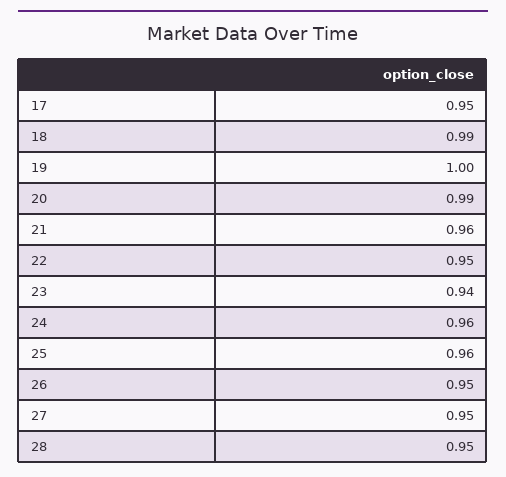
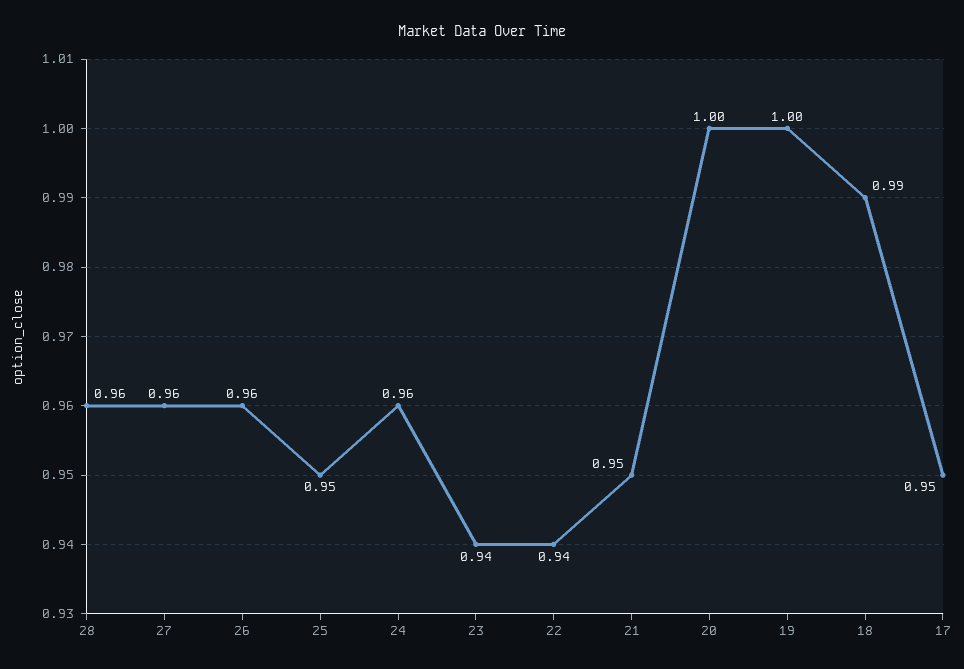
20: 0.99 -> 1
21: 0.96 -> 0.95
22: 0.95 -> 0.94
25: 0.96 -> 0.95
26: 0.95 -> 0.96
27: 0.95 -> 0.96
28: 0.95 -> 0.96

